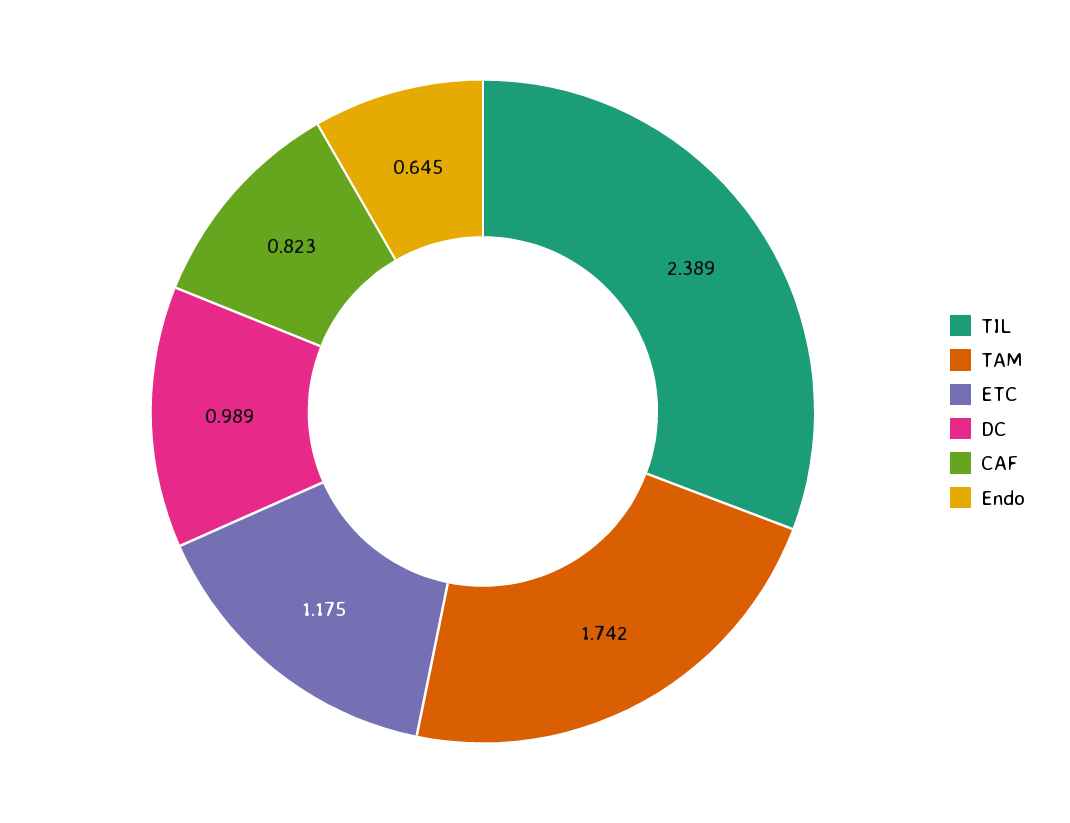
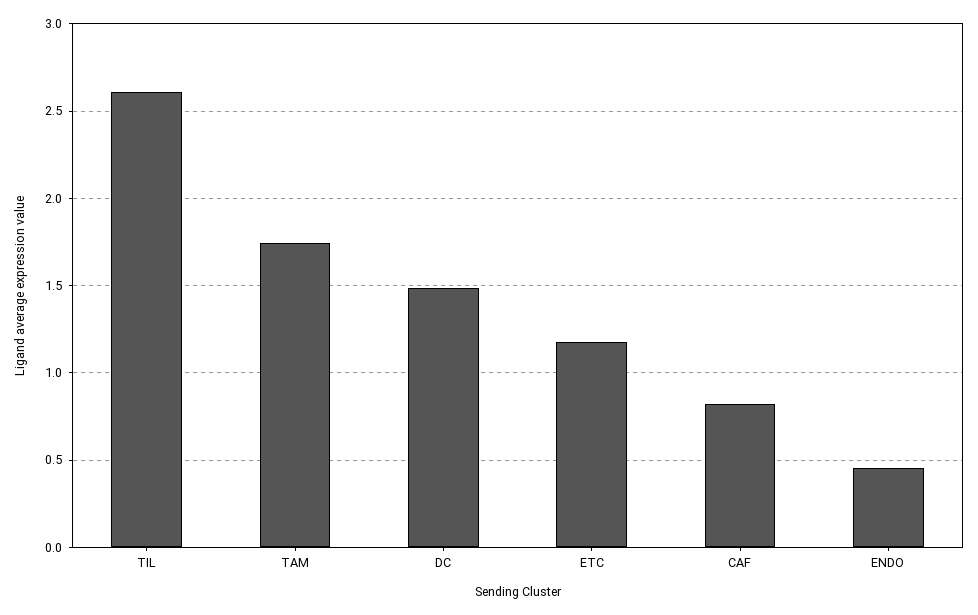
TIL: 2.389 -> 2.6
DC: 0.989 -> 1.5
Endo: 0.645 -> 0.45

